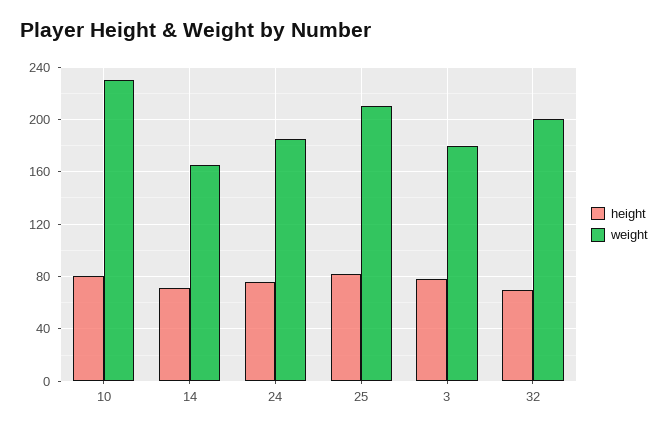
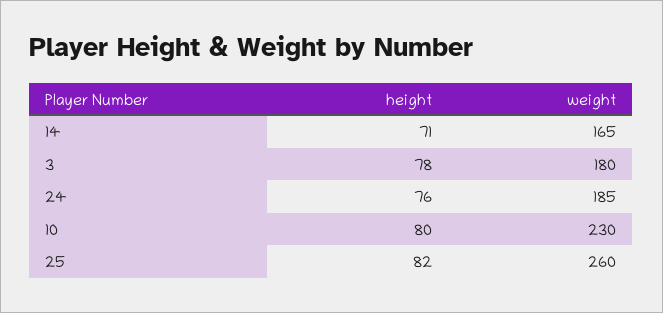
weight, 25: 210 -> 260
height, 32: 70 -> none
weight, 32: 200 -> none

